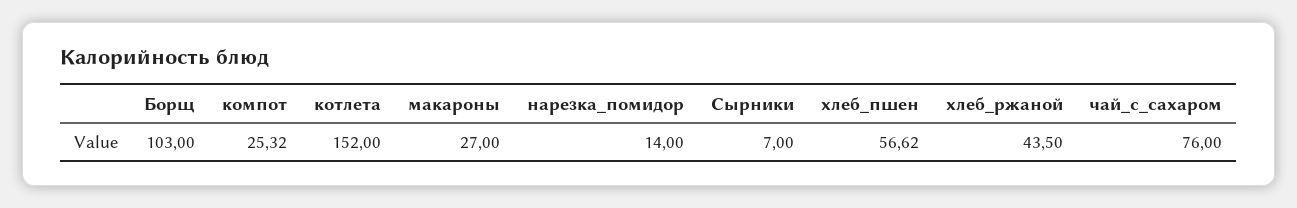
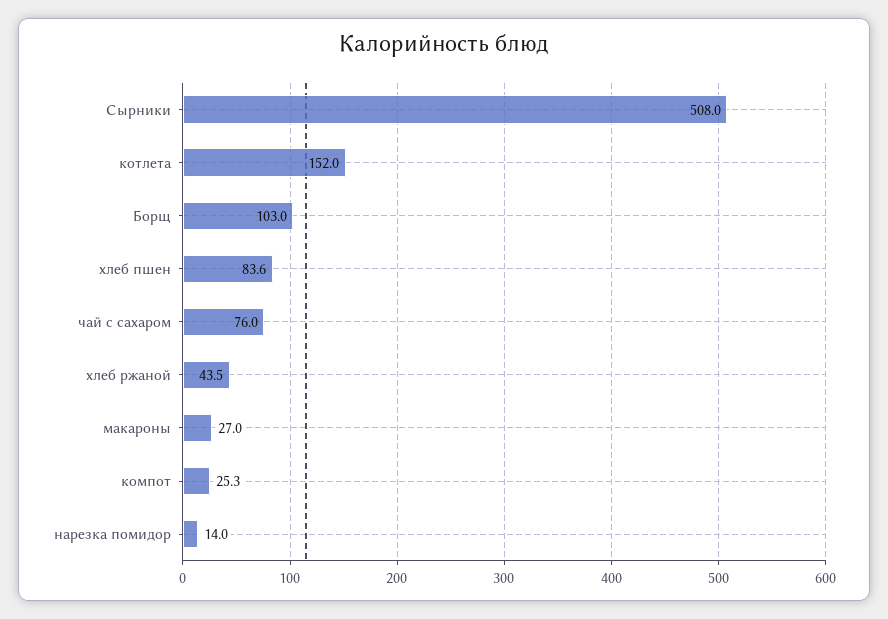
Сырники: 7 -> 508
хлеб_пшен: 56.62 -> 83.6

